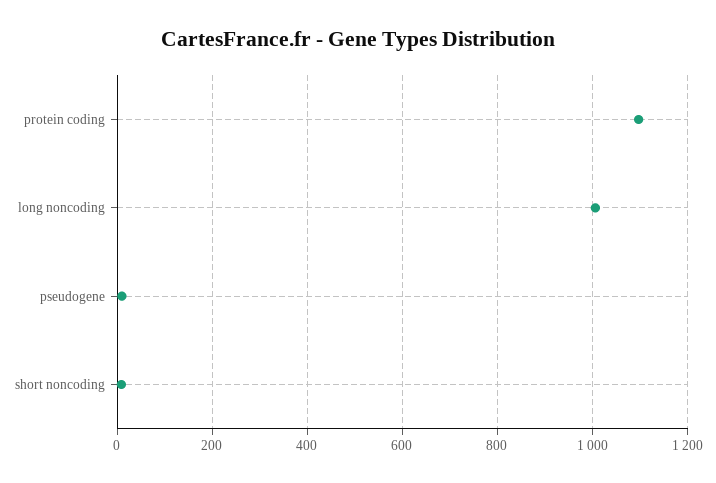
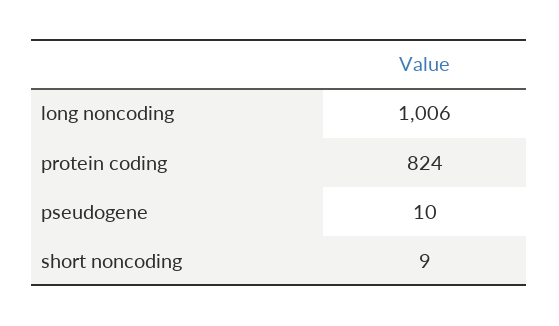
protein coding: 1100 -> 824

